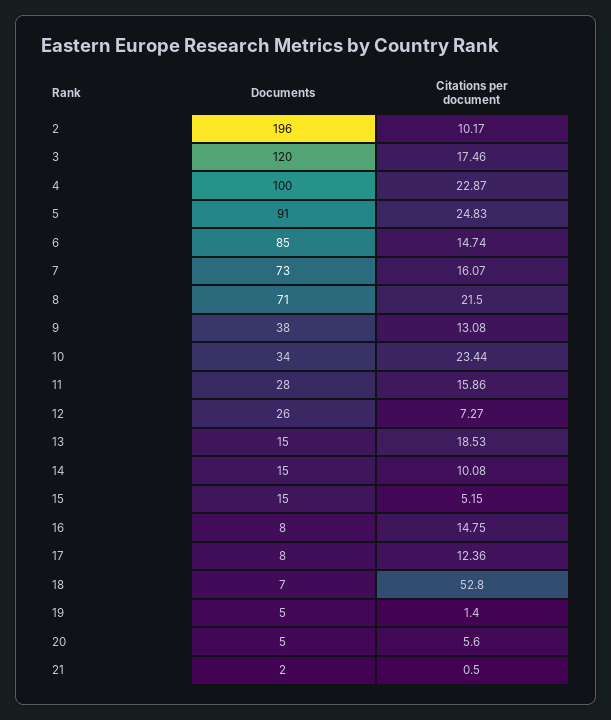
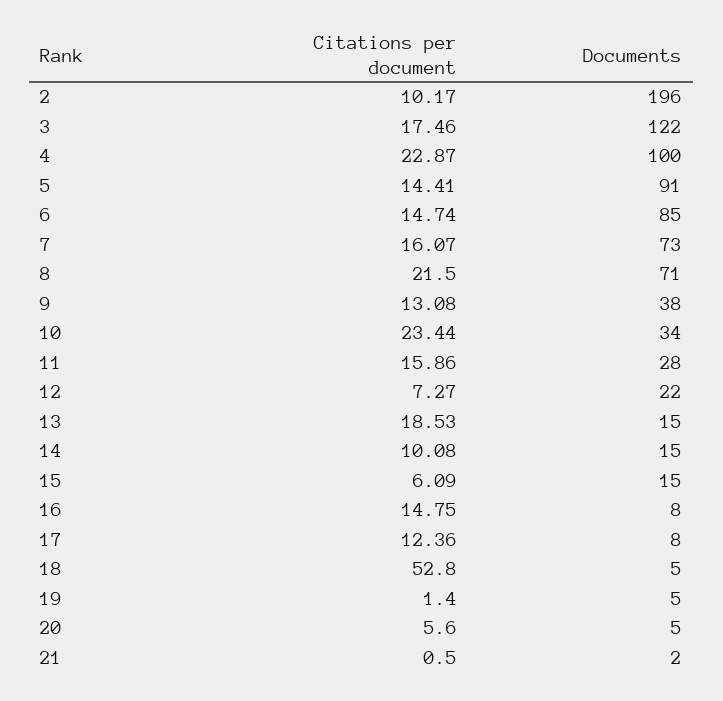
Documents, 3: 120 -> 122
Citations per document, 5: 24.83 -> 14.41
Documents, 12: 26 -> 22
Citations per document, 15: 5.15 -> 6.09
Documents, 18: 7 -> 5

